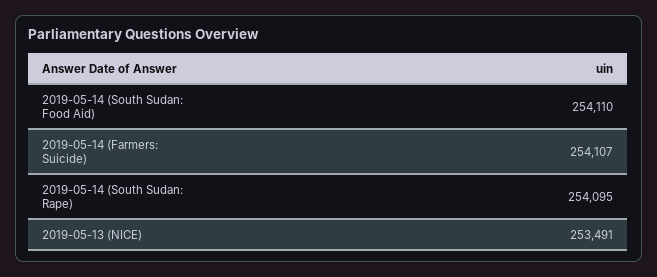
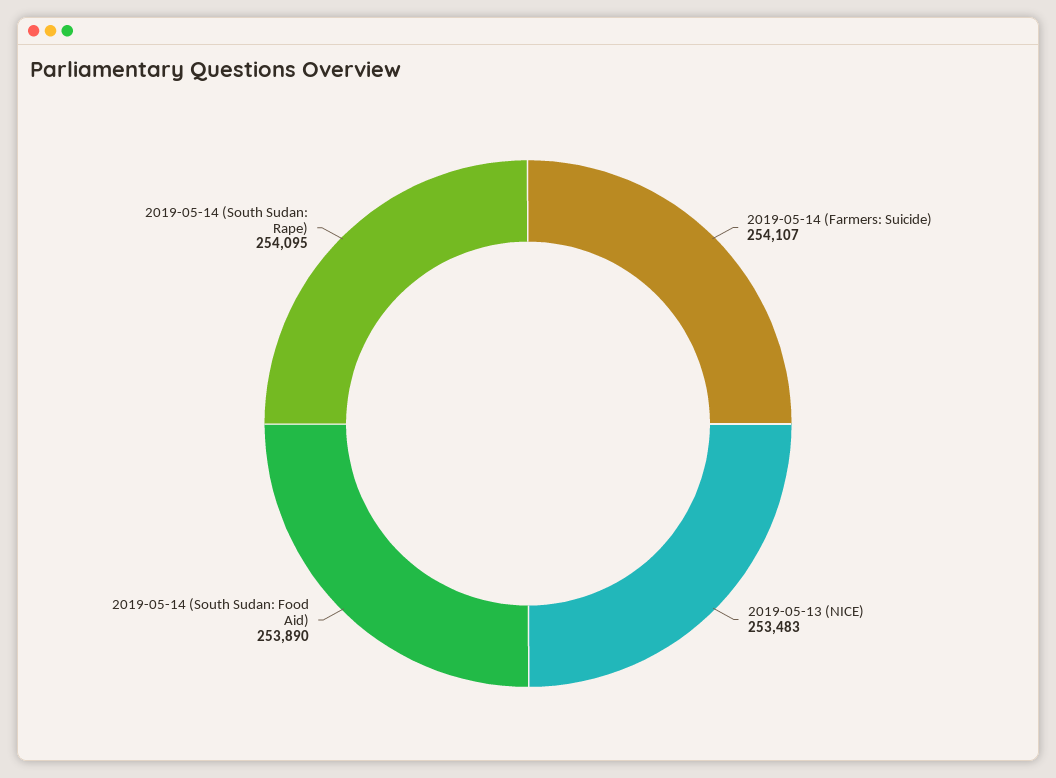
2019-05-14 (South Sudan: Food Aid): 254110 -> 253890
2019-05-13 (NICE): 253491 -> 253483

